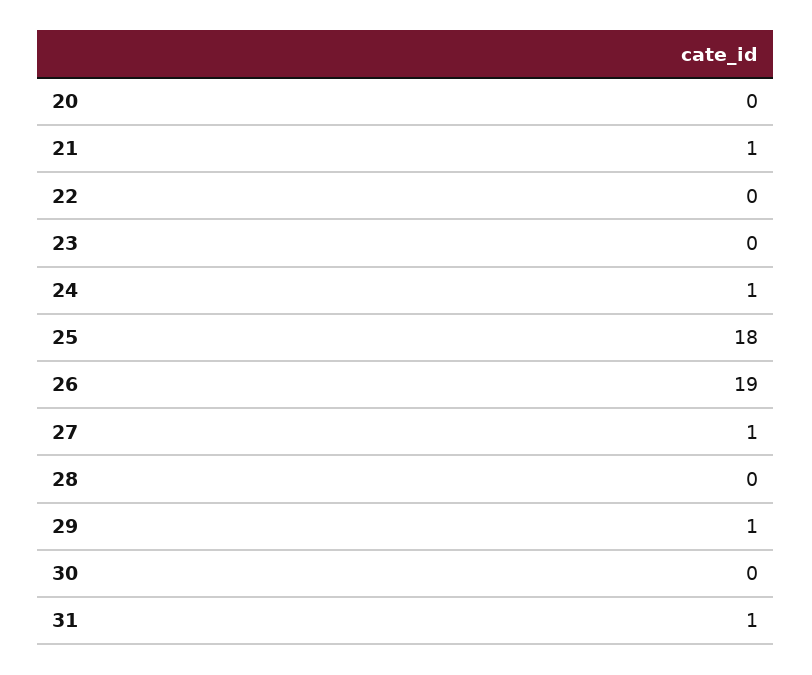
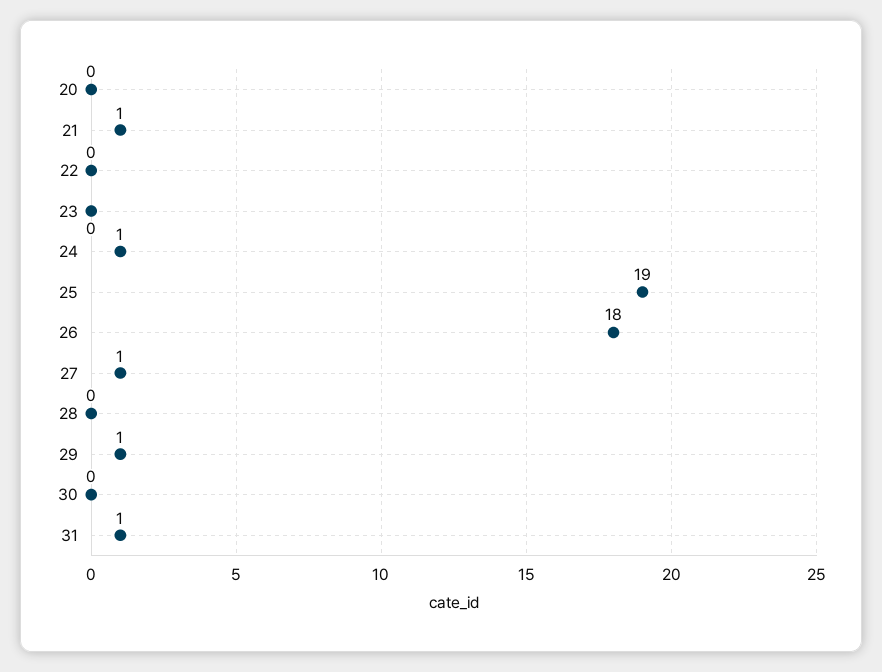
25: 18 -> 19
26: 19 -> 18

